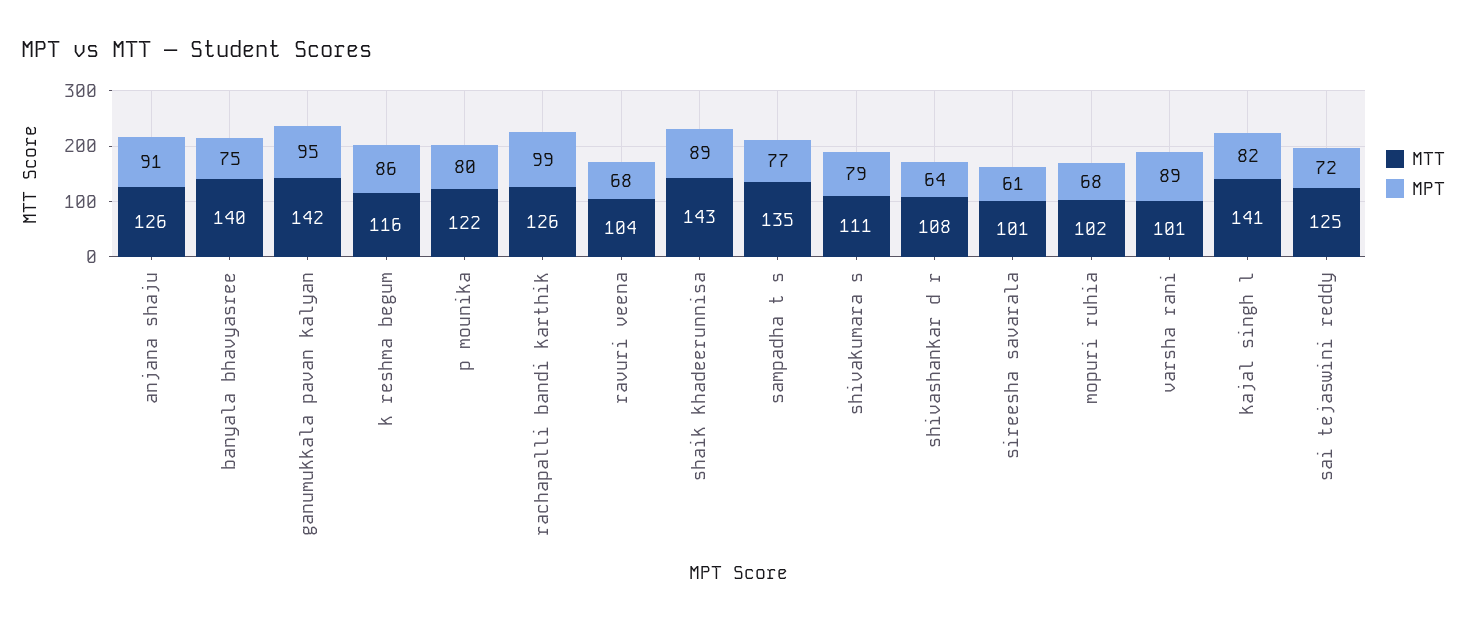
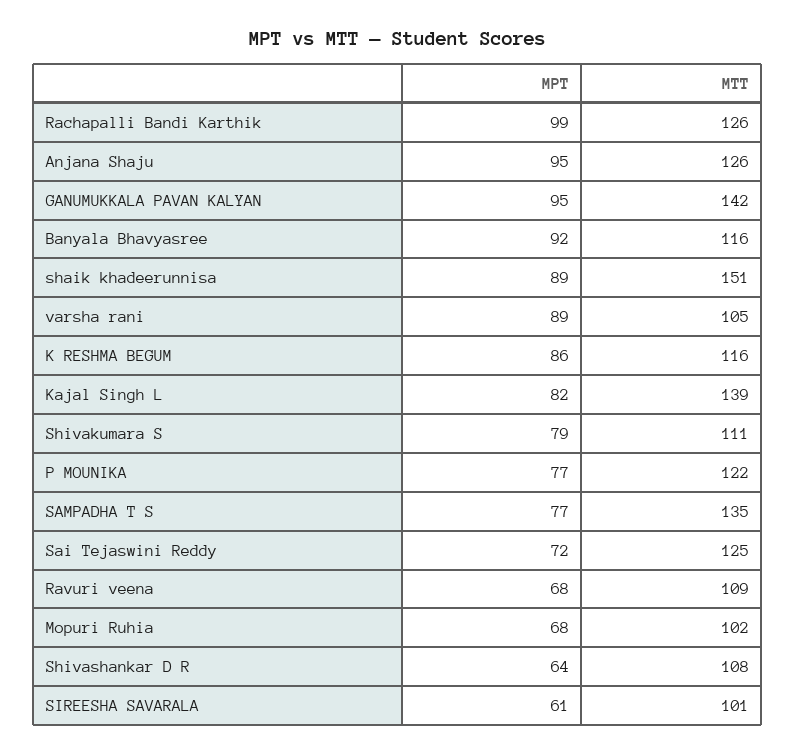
MPT, anjana shaju: 91 -> 95
MTT, banyala bhavyasree: 140 -> 116
MPT, banyala bhavyasree: 75 -> 92
MPT, p mounika: 80 -> 77
MTT, ravuri veena: 104 -> 109
MTT, shaik khadeerunnisa: 143 -> 151
MTT, varsha rani: 101 -> 105
MTT, kajal singh l: 141 -> 139

